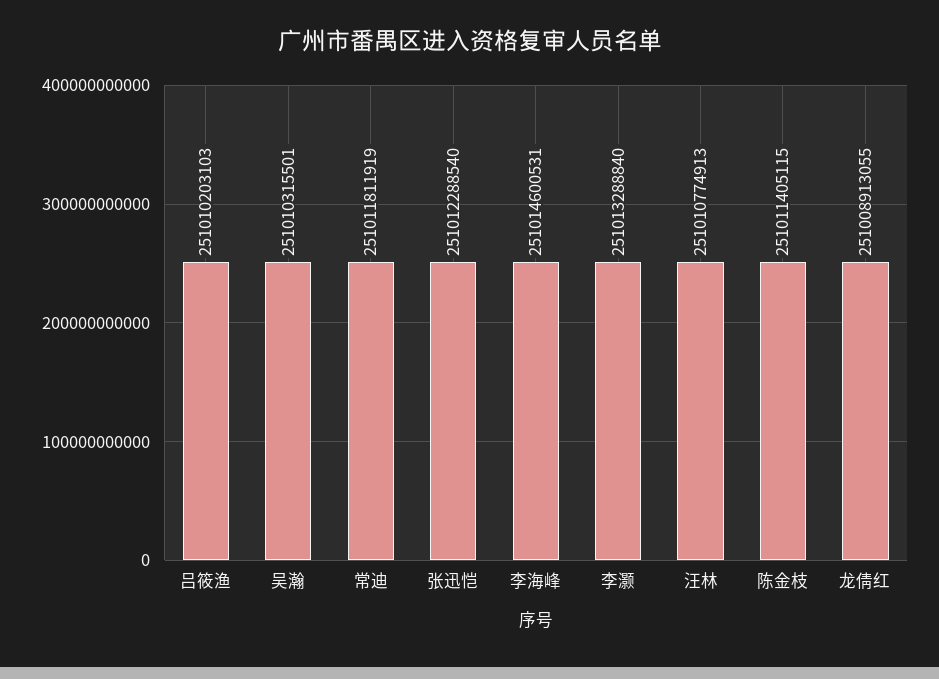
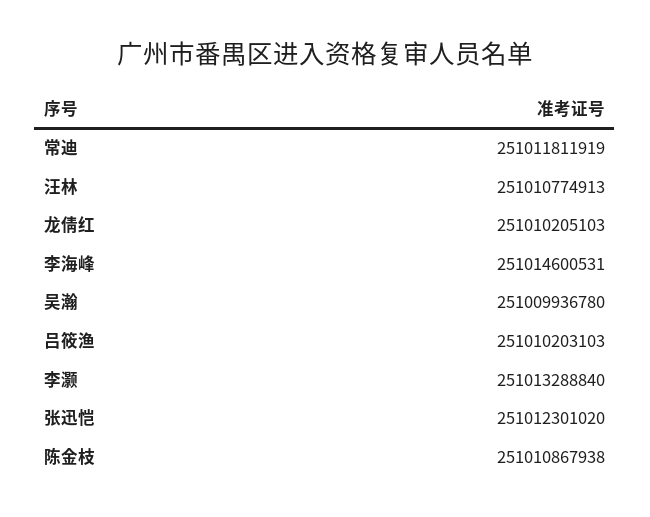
吴瀚: 251010315501 -> 251009936780
张迅恺: 251012288540 -> 251012301020
陈金枝: 251011405115 -> 251010867938
龙倩红: 251008913055 -> 251010205103

